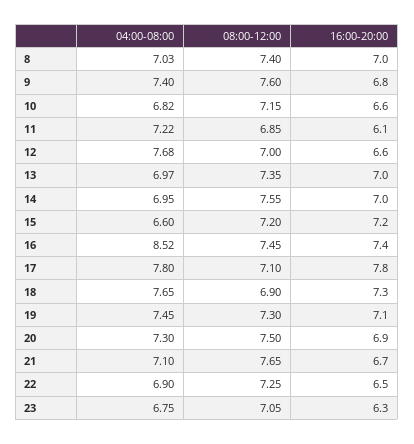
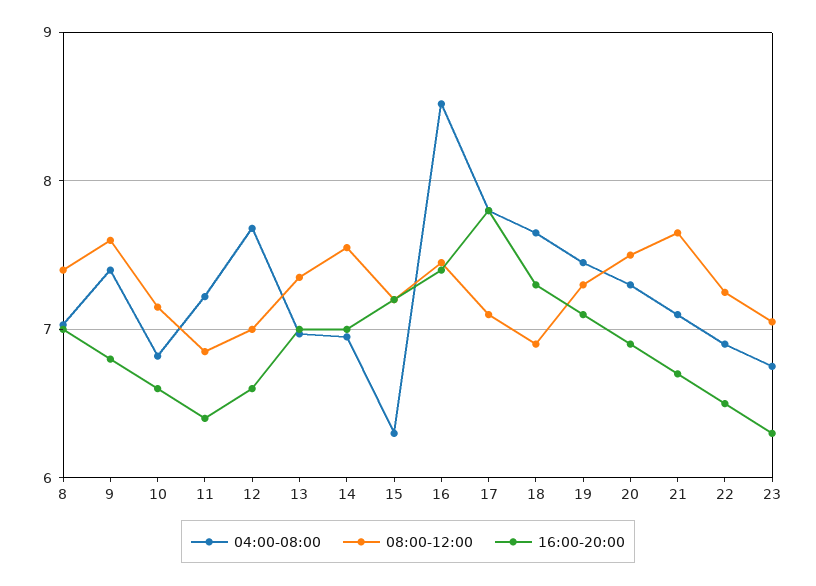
16:00-20:00, 11: 6.1 -> 6.4
04:00-08:00, 15: 6.6 -> 6.3

